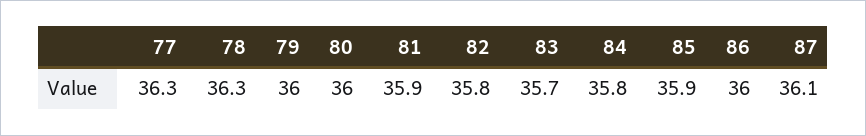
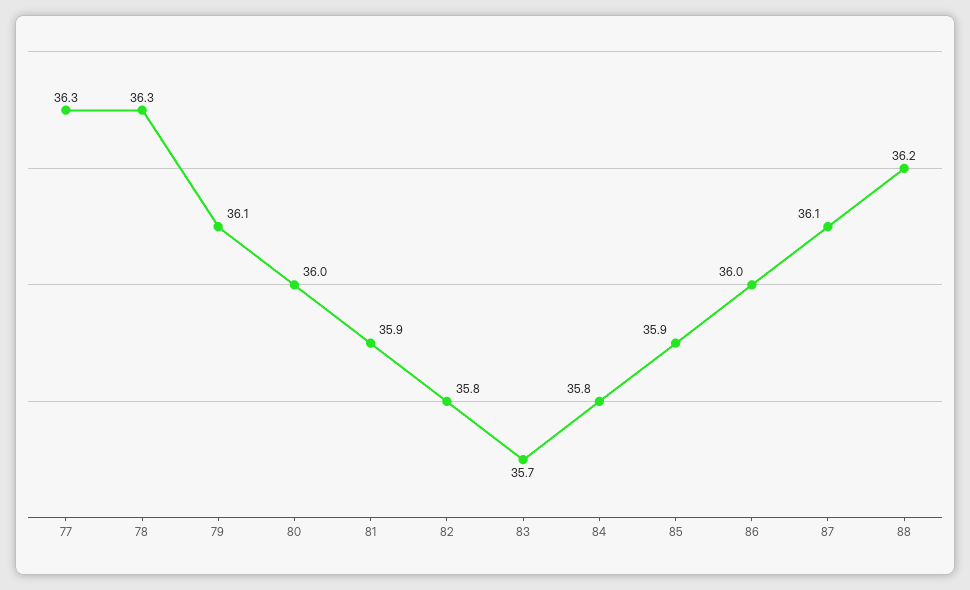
79: 36 -> 36.1
88: none -> 36.2

